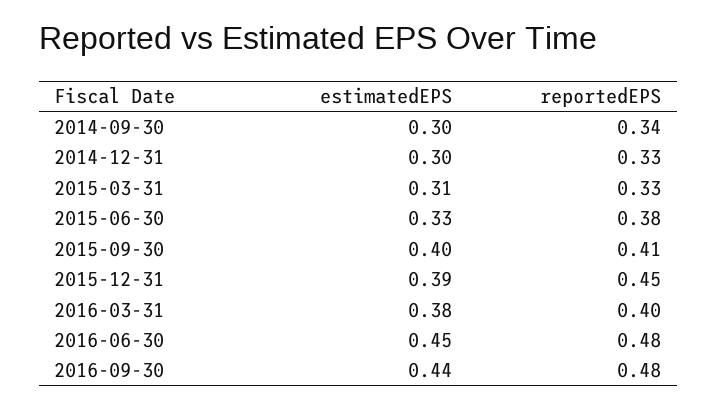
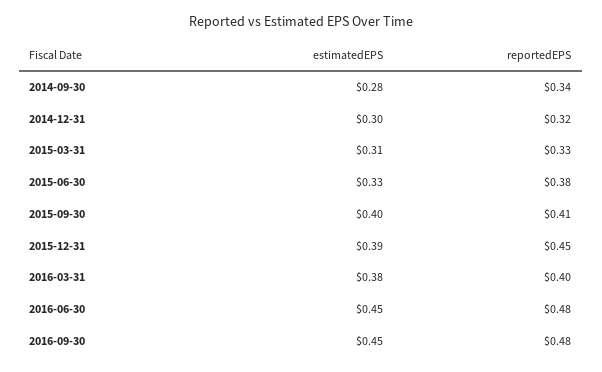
estimatedEPS, 2014-09-30: 0.3 -> 0.28
reportedEPS, 2014-12-31: 0.33 -> 0.32
estimatedEPS, 2016-09-30: 0.44 -> 0.45

